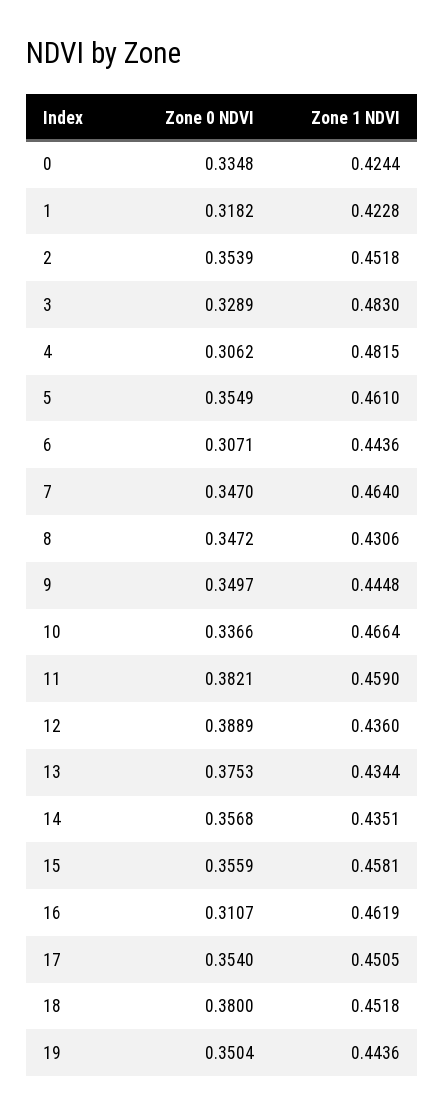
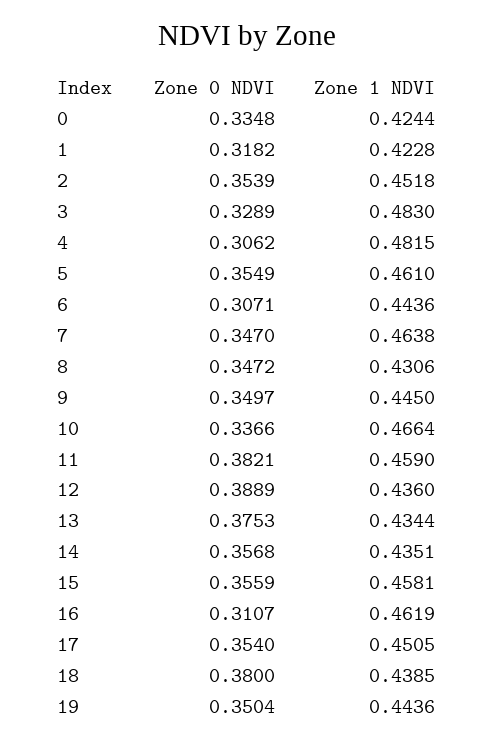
Zone 1 NDVI, 7: 0.464 -> 0.4638
Zone 1 NDVI, 9: 0.4448 -> 0.445
Zone 1 NDVI, 18: 0.4518 -> 0.4385

